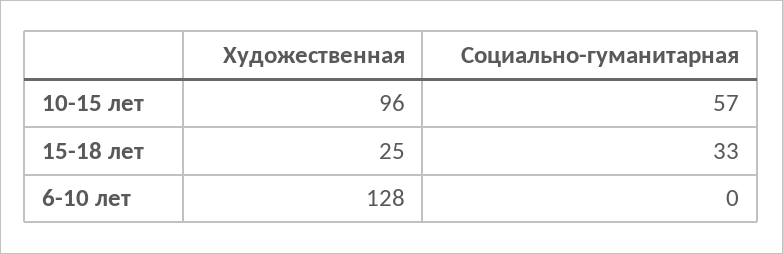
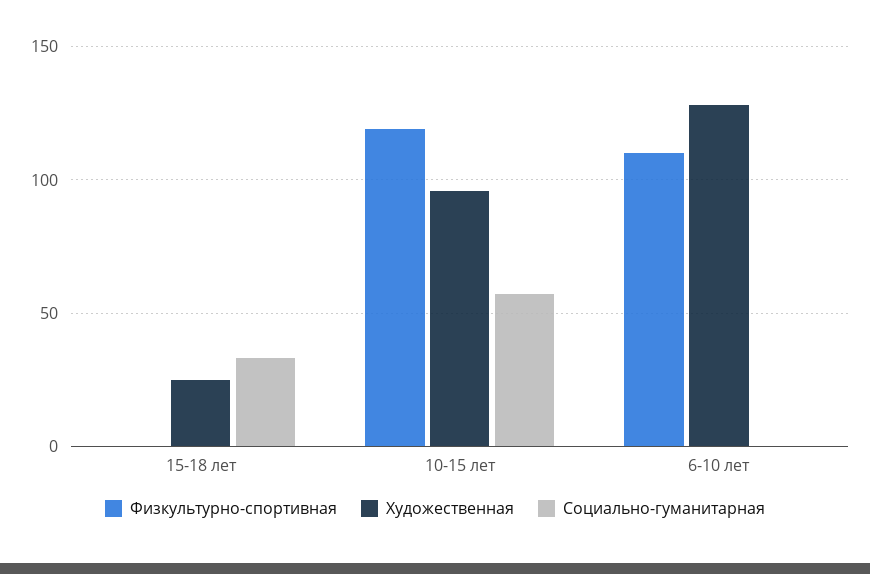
Физкультурно-спортивная, 15-18 лет: none -> 0
Физкультурно-спортивная, 10-15 лет: none -> 120
Физкультурно-спортивная, 6-10 лет: none -> 110

